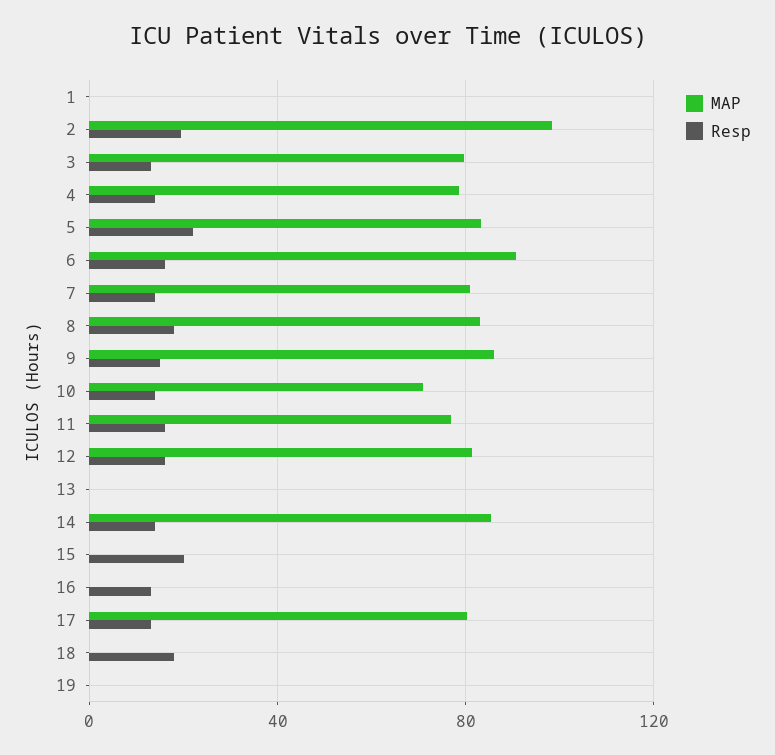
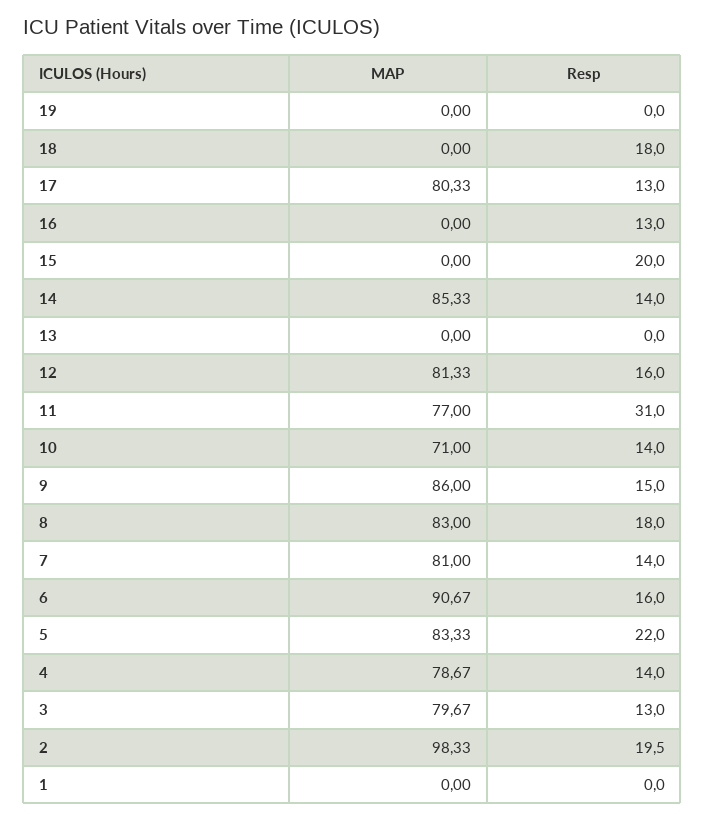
Resp, 11: 15 -> 31

